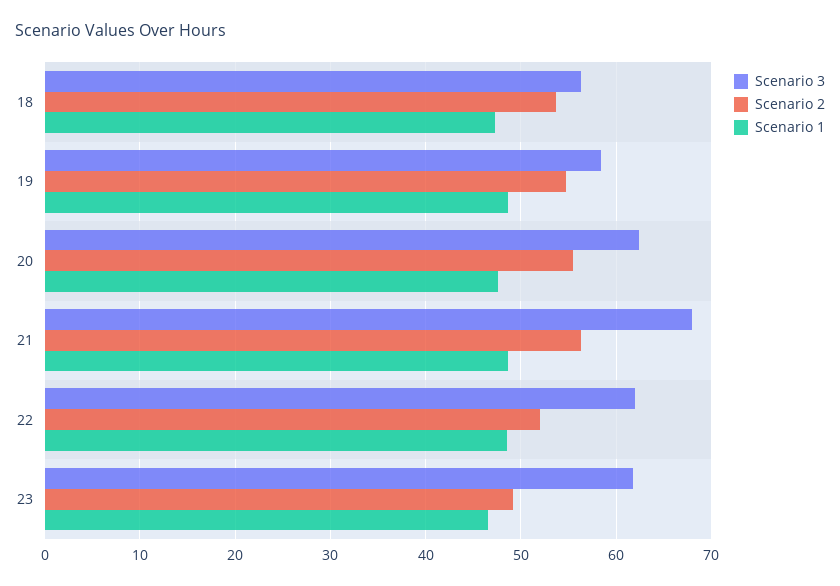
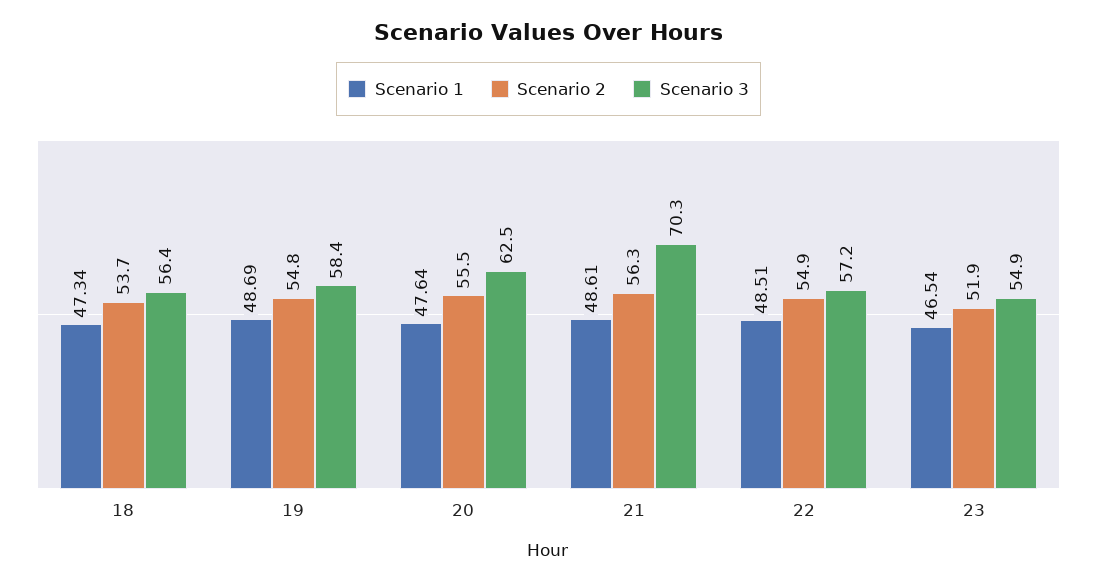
Scenario 3, 21: 68 -> 70.3
Scenario 3, 22: 62 -> 57.2
Scenario 2, 22: 52 -> 54.9
Scenario 3, 23: 62 -> 54.9
Scenario 2, 23: 49 -> 51.9

